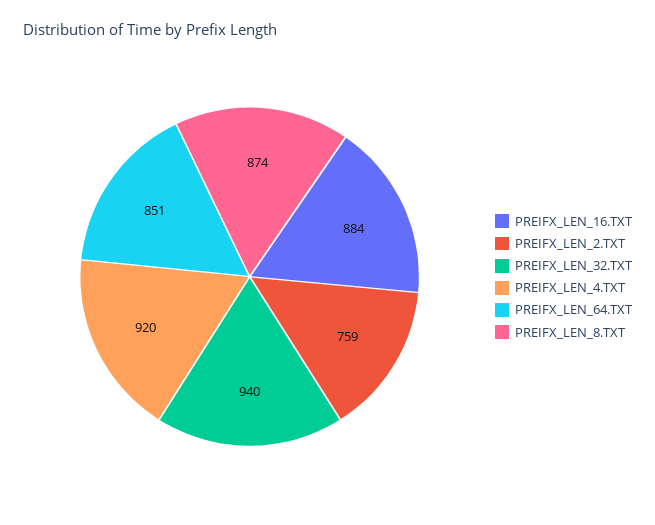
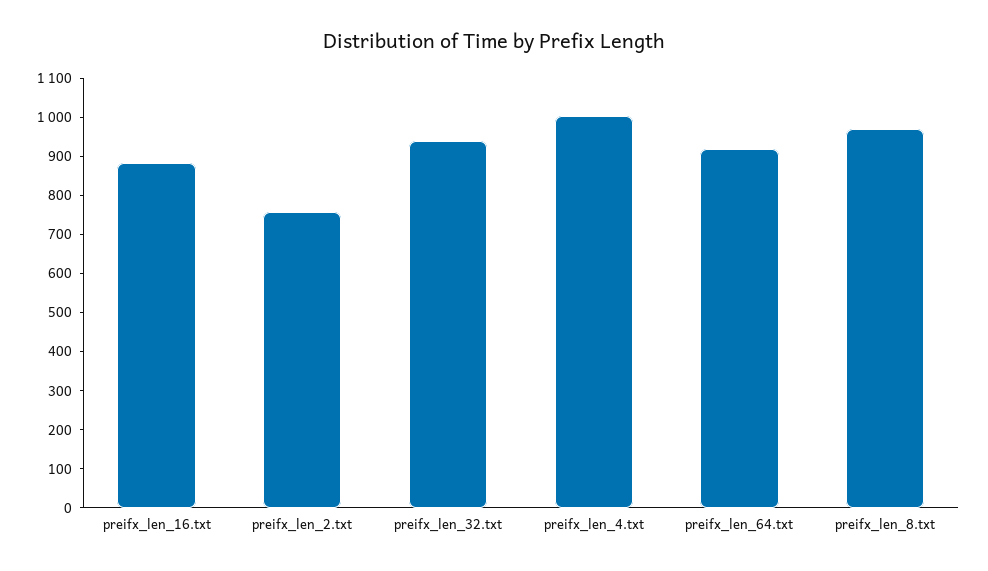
PREIFX_LEN_4.TXT: 920 -> 1000
PREIFX_LEN_64.TXT: 851 -> 925
PREIFX_LEN_8.TXT: 874 -> 975

